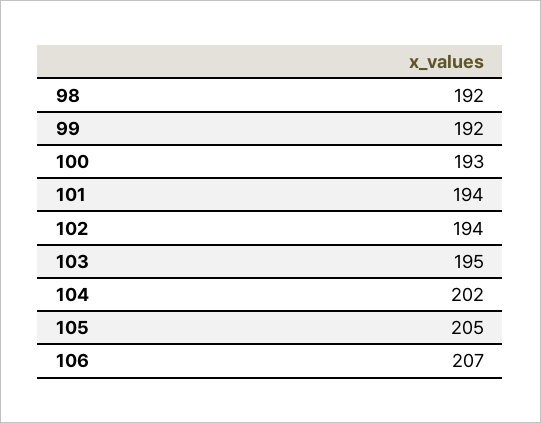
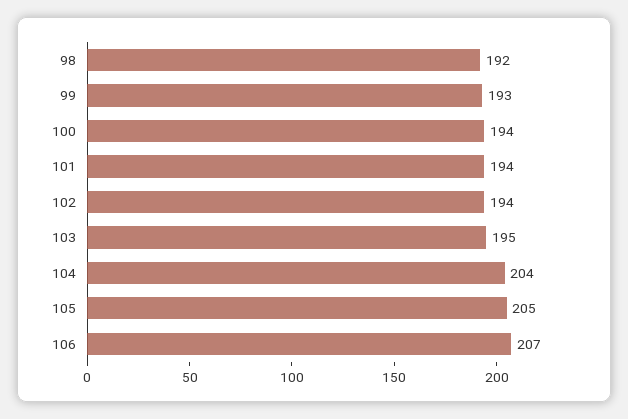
99: 192 -> 193
100: 193 -> 194
104: 202 -> 204

